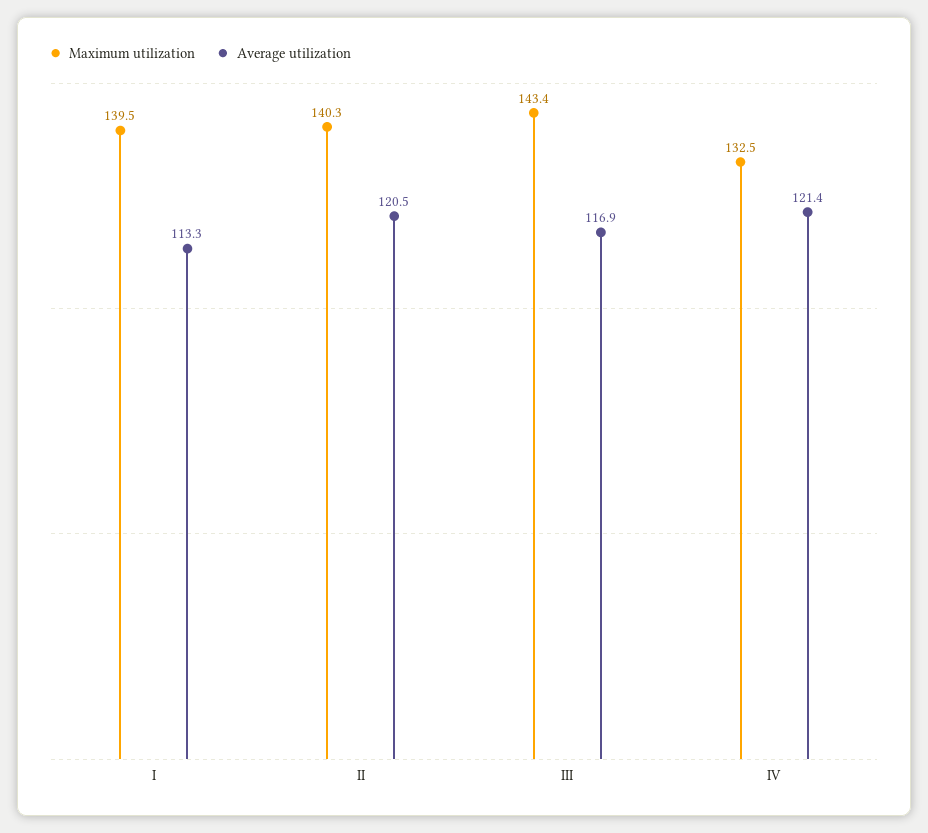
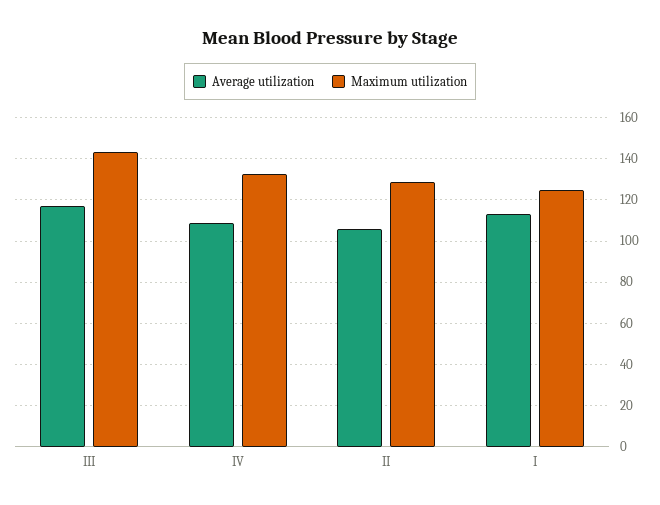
Maximum utilization, I: 139.5 -> 125
Maximum utilization, II: 140.3 -> 130
Average utilization, II: 120.5 -> 105
Average utilization, IV: 121.4 -> 110

